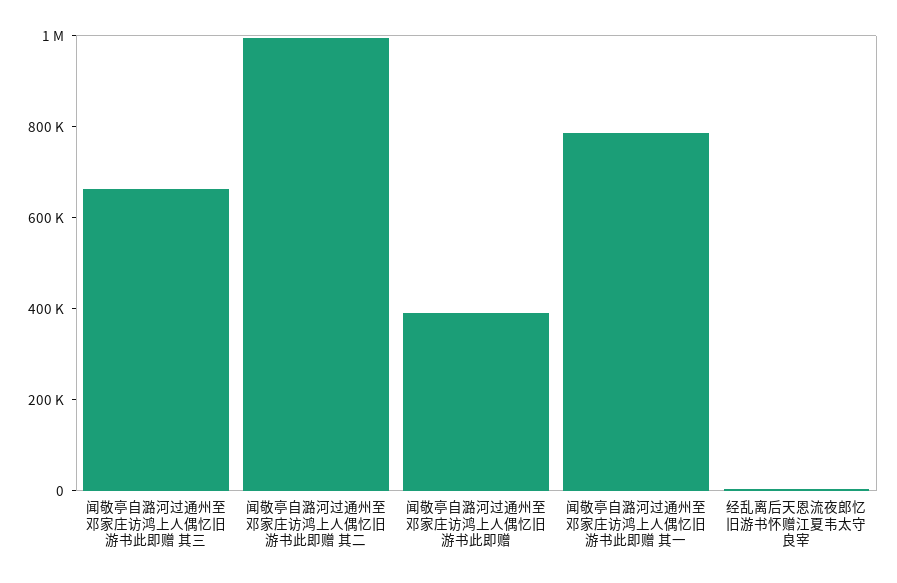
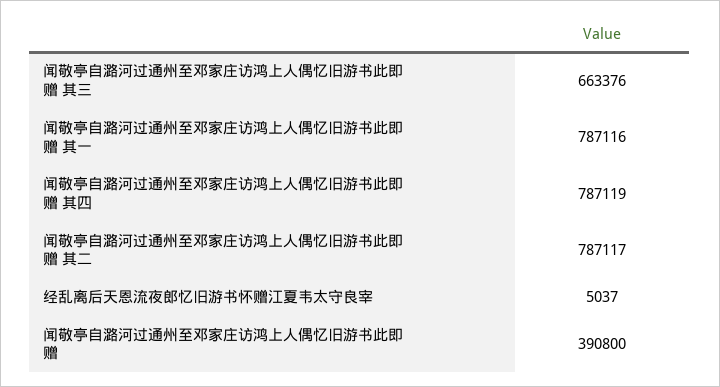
闻敬亭自潞河过通州至邓家庄访鸿上人偶忆旧游书此即赠 其二: 1000000 -> 787117
闻敬亭自潞河过通州至邓家庄访鸿上人偶忆旧游书此即赠 其四: none -> 787119

